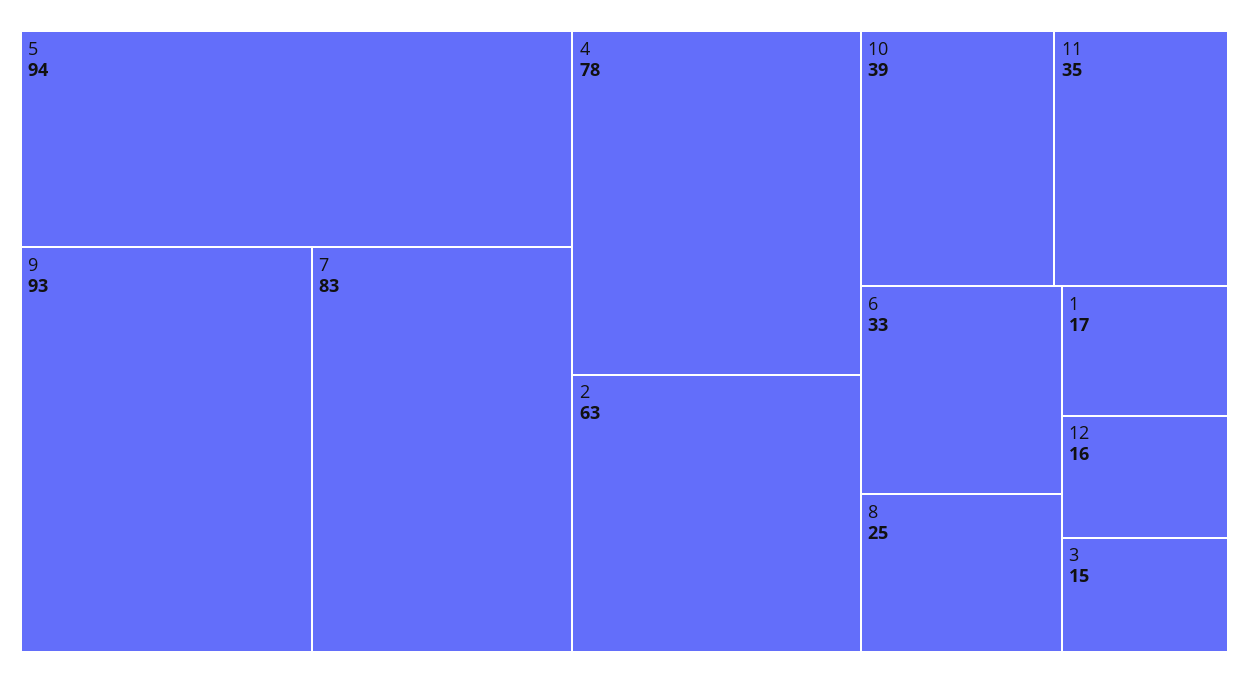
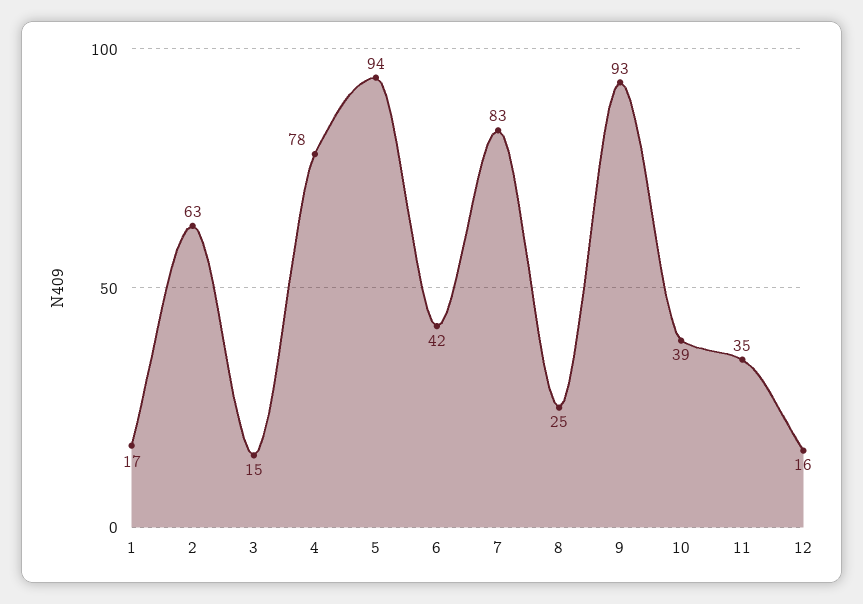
6: 33 -> 42

